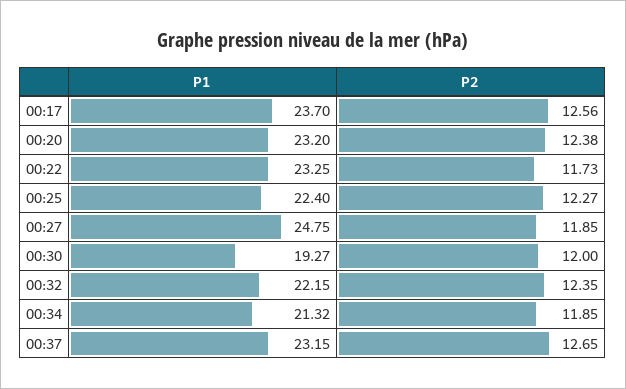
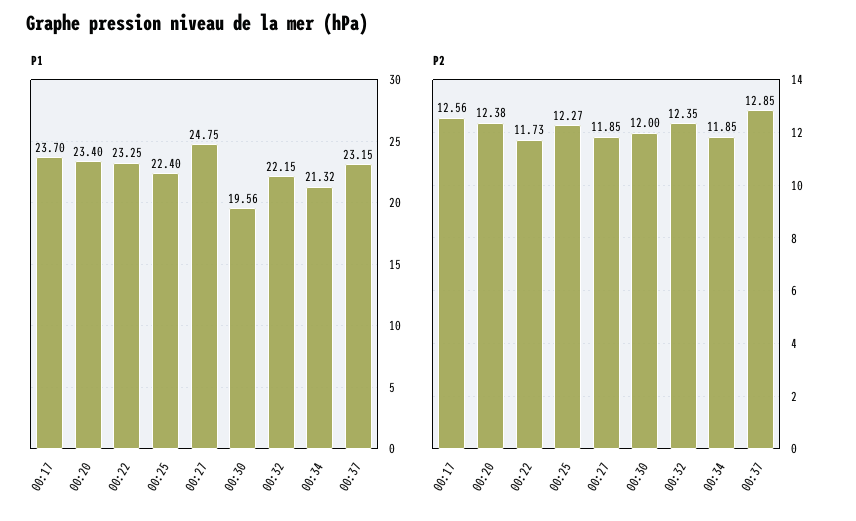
P1, 00:20: 23.2 -> 23.4
P1, 00:30: 19.27 -> 19.56
P2, 00:37: 12.65 -> 12.85

